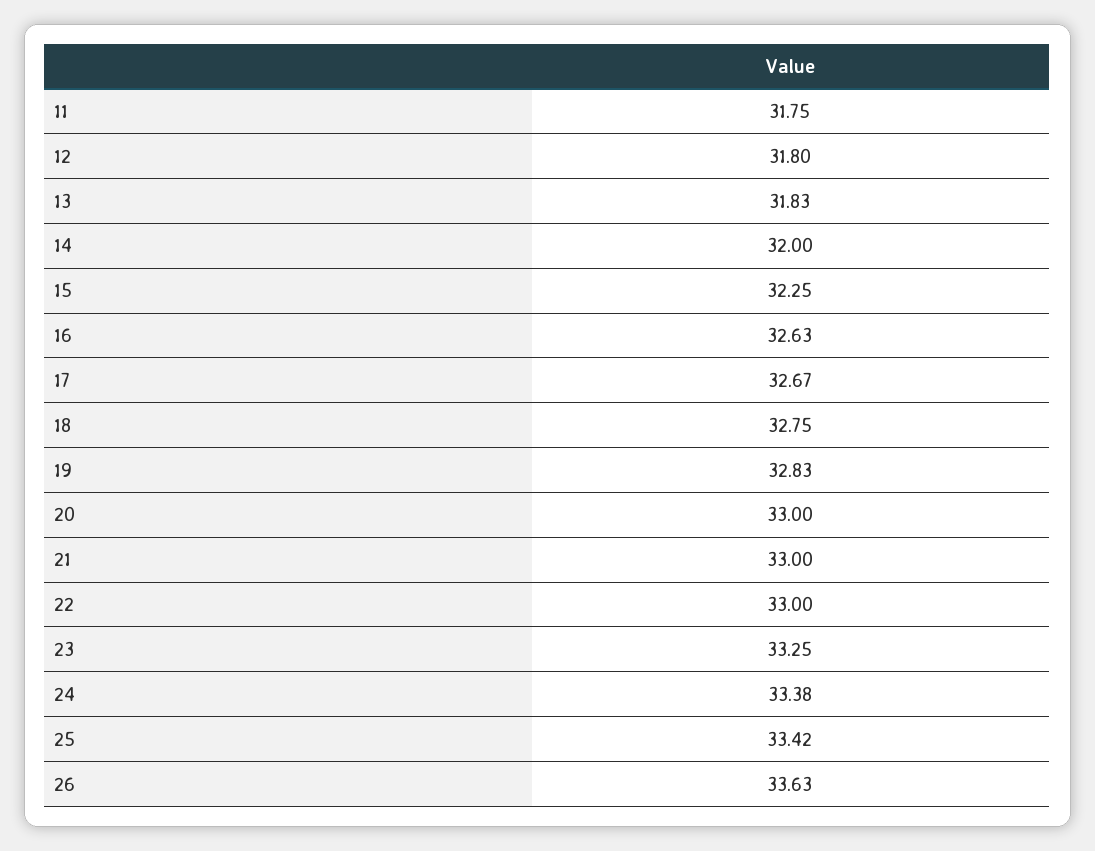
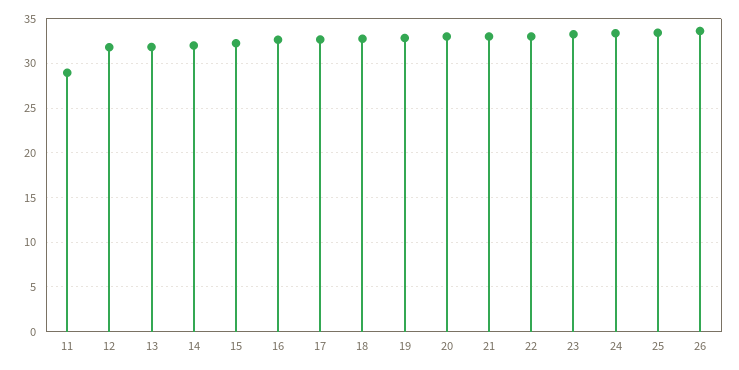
11: 31.75 -> 29

